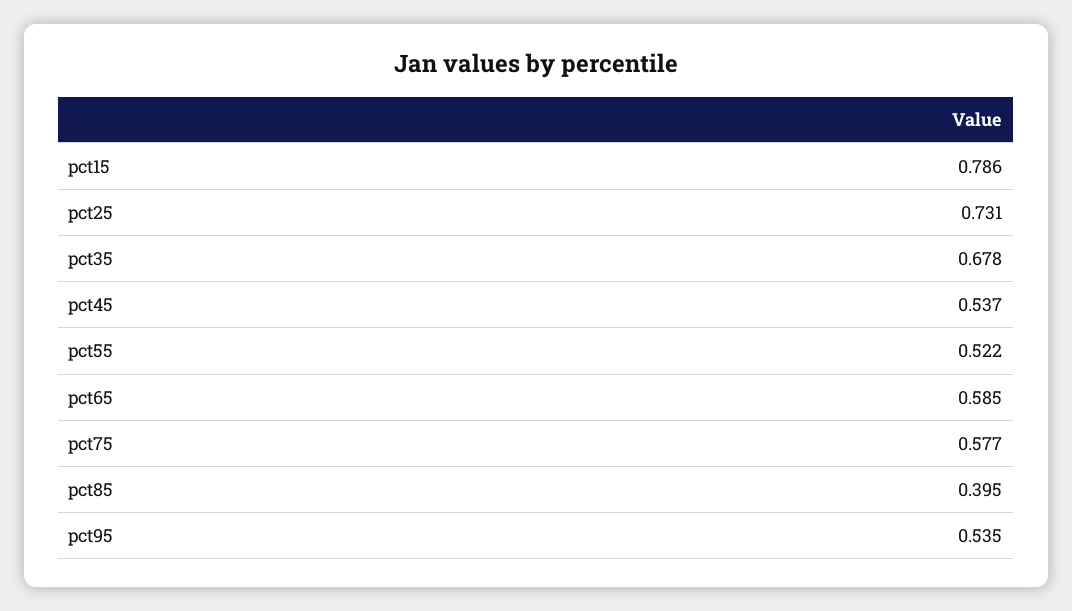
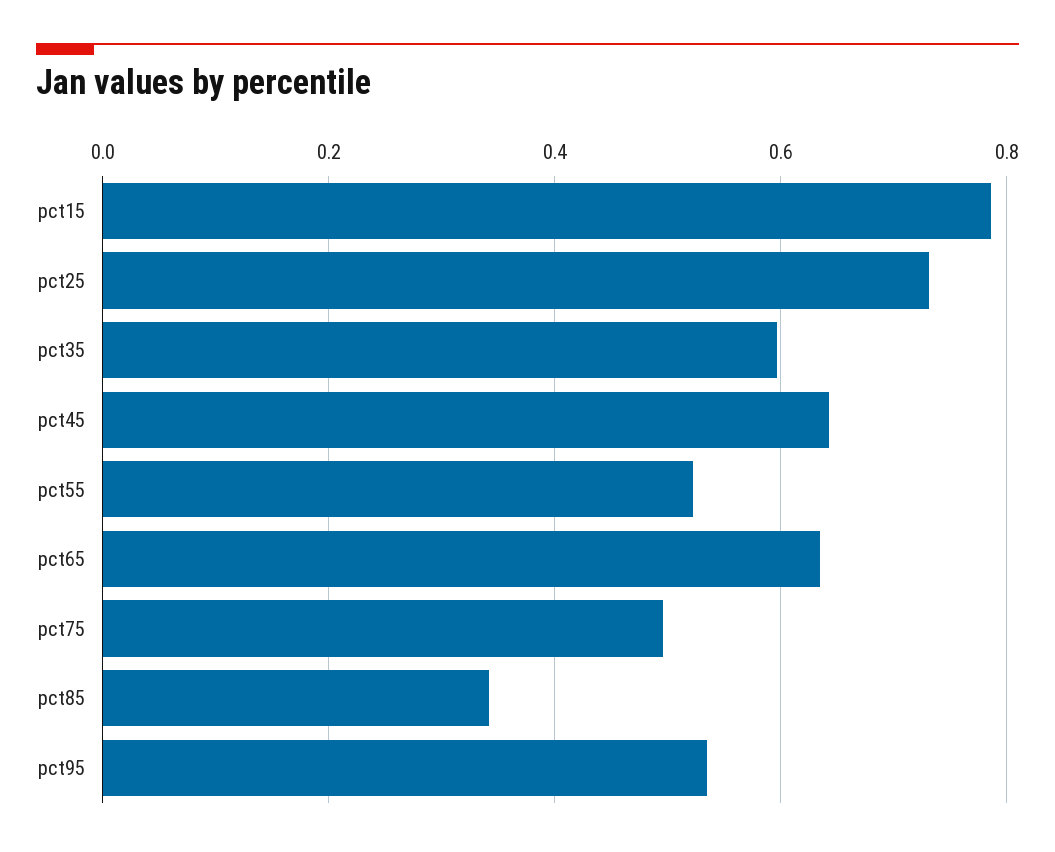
pct35: 0.678 -> 0.6
pct45: 0.537 -> 0.64
pct65: 0.585 -> 0.64
pct75: 0.577 -> 0.5
pct85: 0.395 -> 0.34

